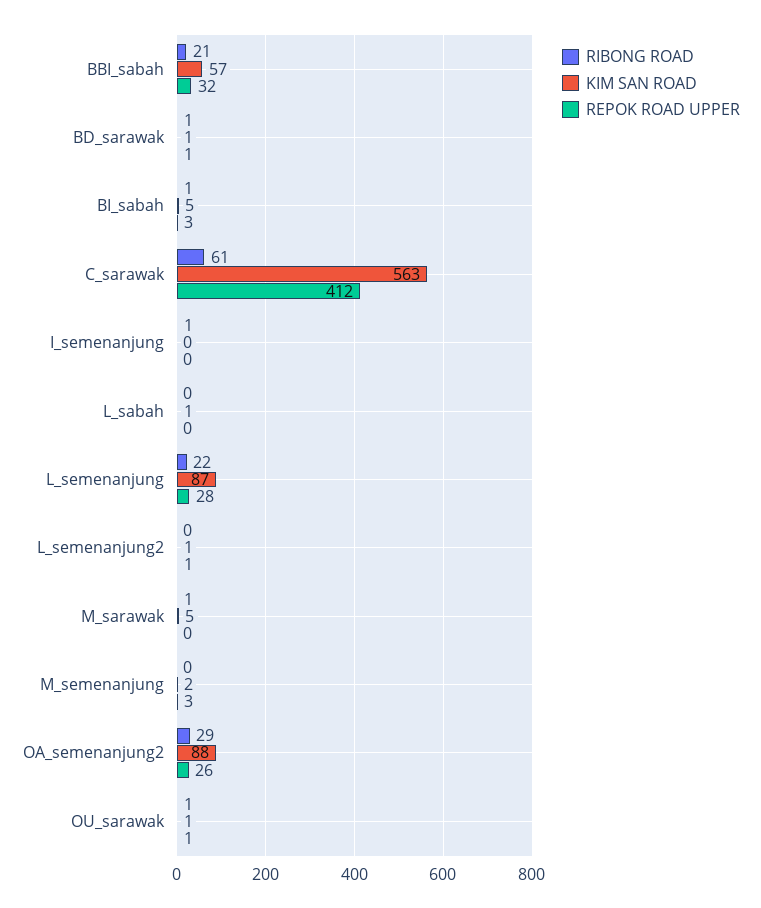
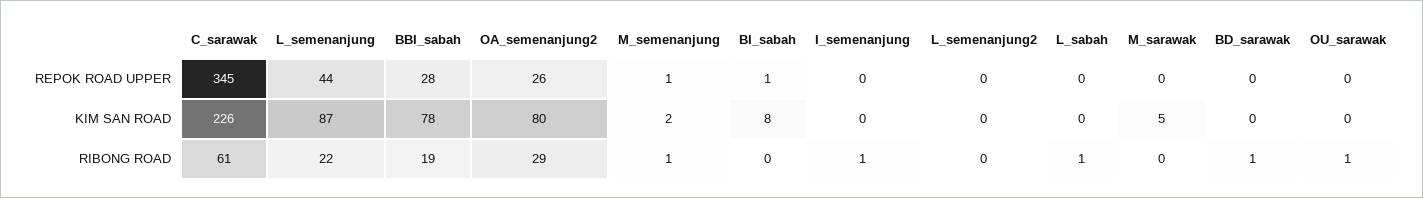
RIBONG ROAD, BBI_sabah: 21 -> 19
KIM SAN ROAD, BBI_sabah: 57 -> 78
REPOK ROAD UPPER, BBI_sabah: 32 -> 28
KIM SAN ROAD, BD_sarawak: 1 -> 0
REPOK ROAD UPPER, BD_sarawak: 1 -> 0
RIBONG ROAD, BI_sabah: 1 -> 0
KIM SAN ROAD, BI_sabah: 5 -> 8
REPOK ROAD UPPER, BI_sabah: 3 -> 1
KIM SAN ROAD, C_sarawak: 563 -> 226
REPOK ROAD UPPER, C_sarawak: 412 -> 345
RIBONG ROAD, L_sabah: 0 -> 1
KIM SAN ROAD, L_sabah: 1 -> 0
REPOK ROAD UPPER, L_semenanjung: 28 -> 44
KIM SAN ROAD, L_semenanjung2: 1 -> 0
REPOK ROAD UPPER, L_semenanjung2: 1 -> 0
RIBONG ROAD, M_sarawak: 1 -> 0
RIBONG ROAD, M_semenanjung: 0 -> 1
REPOK ROAD UPPER, M_semenanjung: 3 -> 1
KIM SAN ROAD, OA_semenanjung2: 88 -> 80
KIM SAN ROAD, OU_sarawak: 1 -> 0
REPOK ROAD UPPER, OU_sarawak: 1 -> 0

